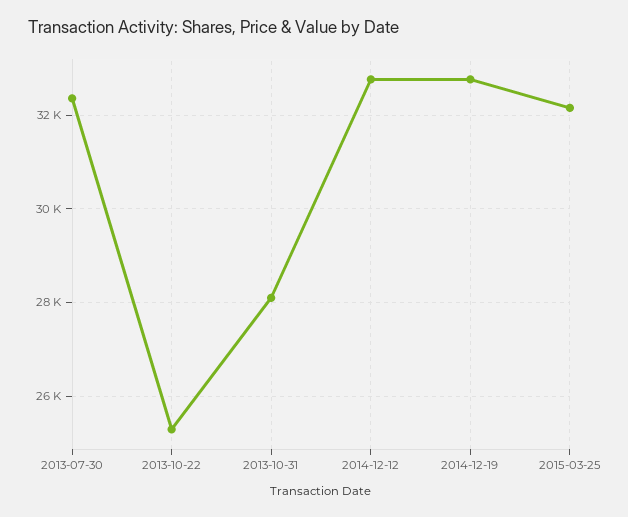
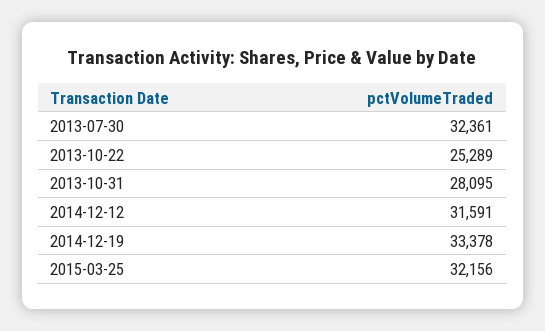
2014-12-12: 32800 -> 31591
2014-12-19: 32800 -> 33378

